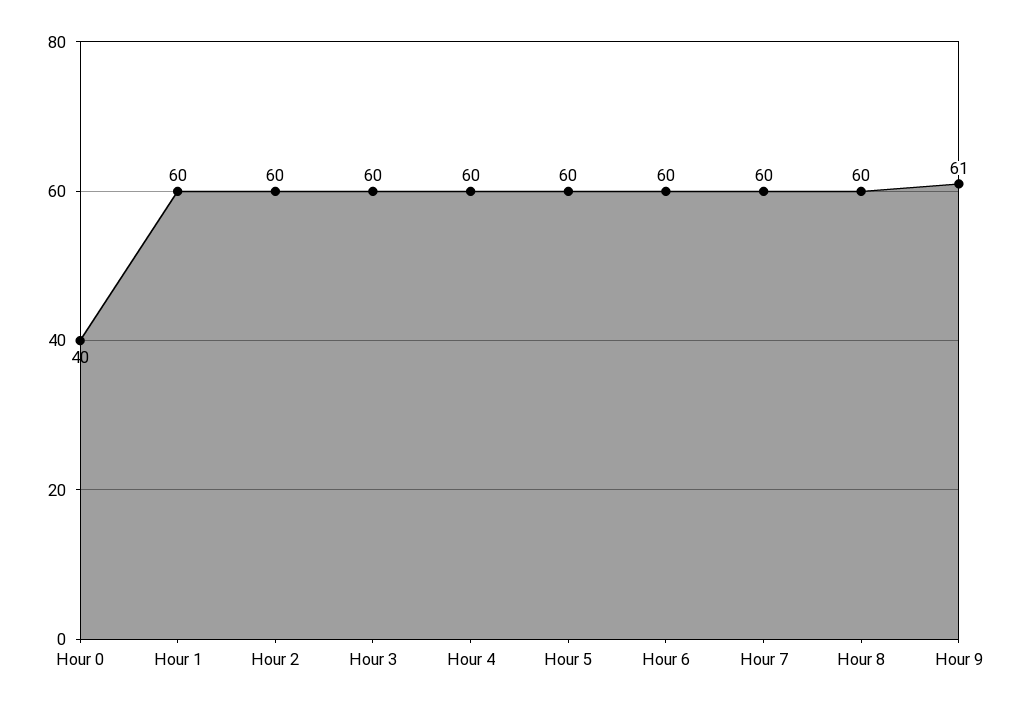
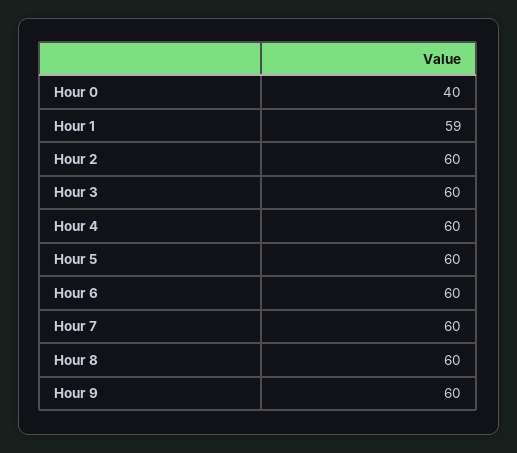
Hour 1: 60 -> 59
Hour 9: 61 -> 60

